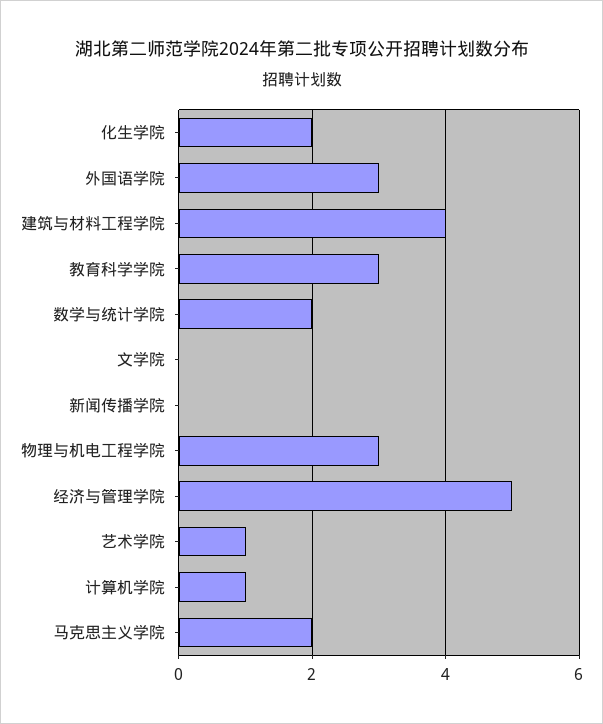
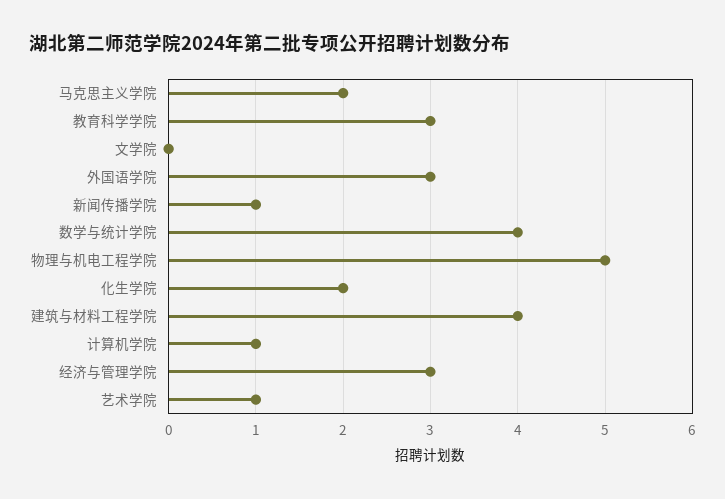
数学与统计学院: 2 -> 4
新闻传播学院: 0 -> 1
物理与机电工程学院: 3 -> 5
经济与管理学院: 5 -> 3

